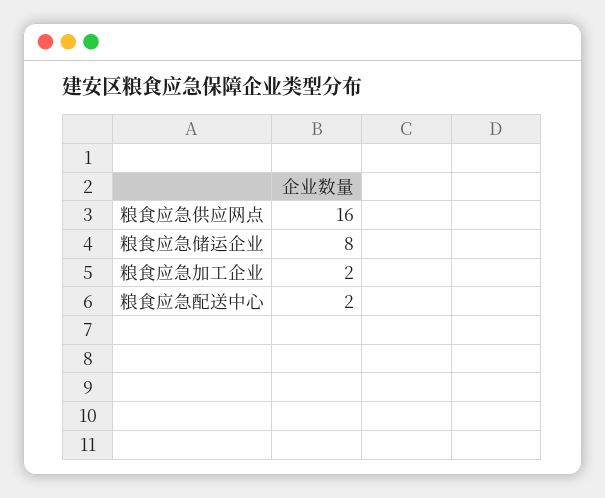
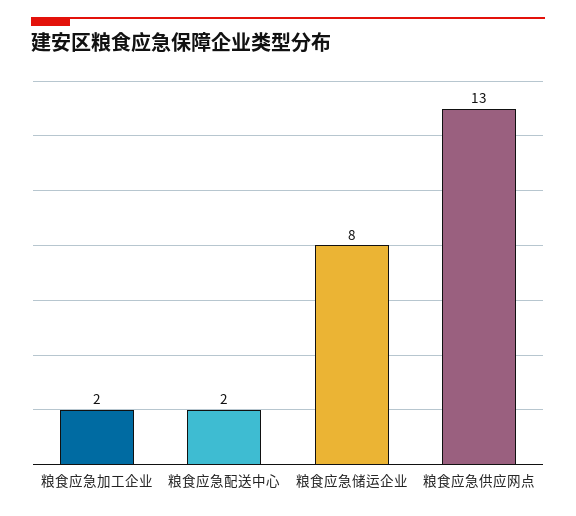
粮食应急供应网点: 16 -> 13

